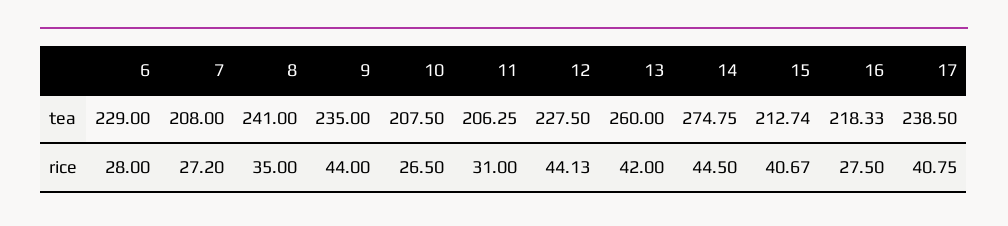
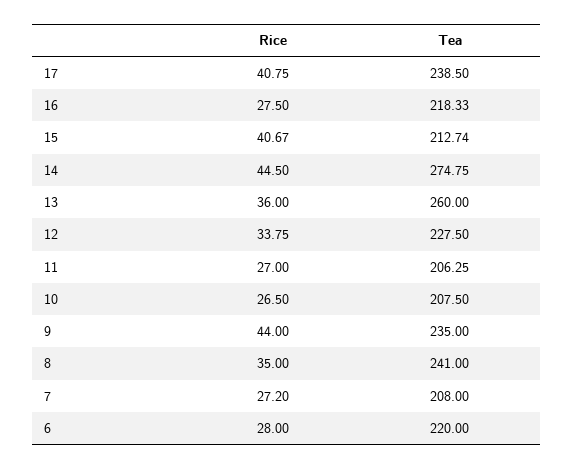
6, tea: 229 -> 220
11, rice: 31 -> 27
12, rice: 44.13 -> 33.75
13, rice: 42 -> 36

